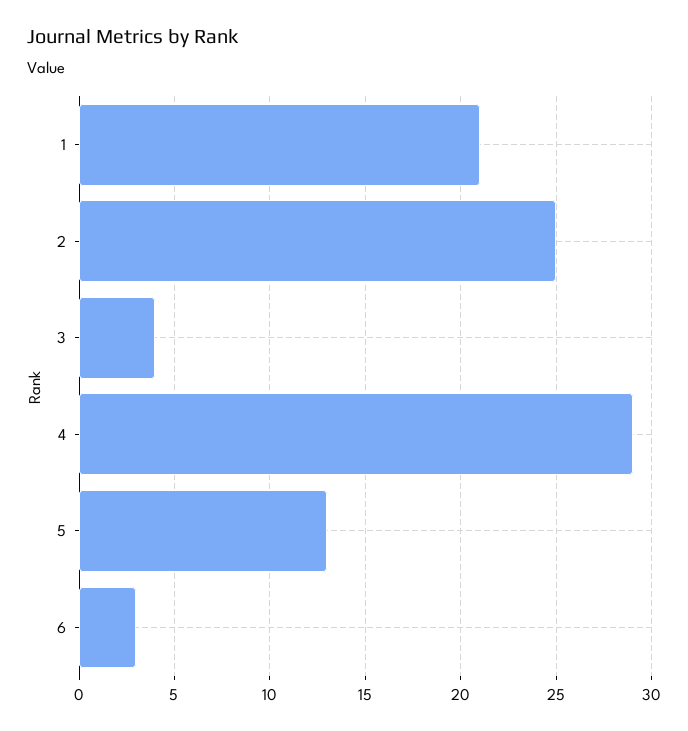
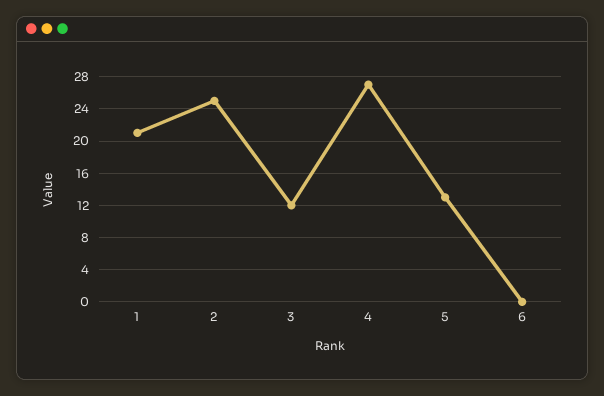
3: 4 -> 12
4: 29 -> 27
6: 3 -> 0

